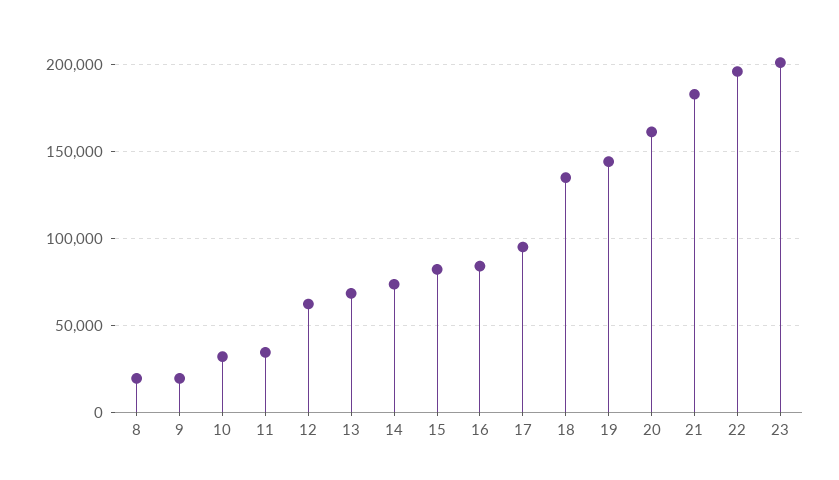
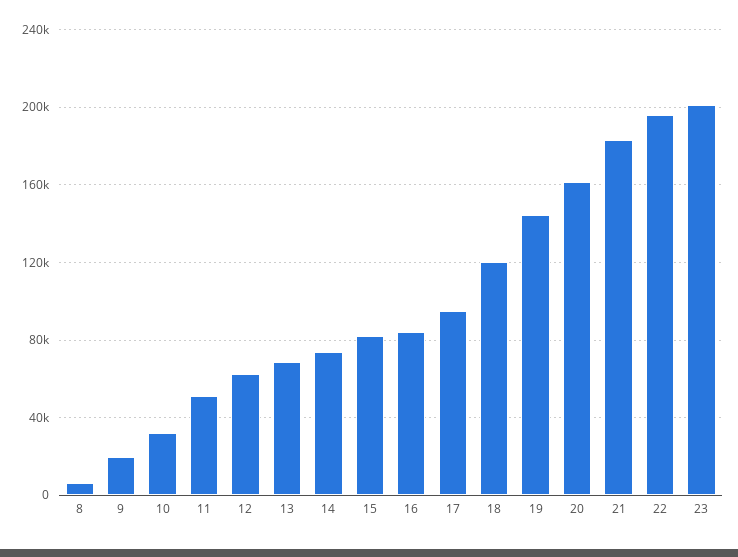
8: 20000 -> 5000
11: 35000 -> 50000
18: 135000 -> 120000

